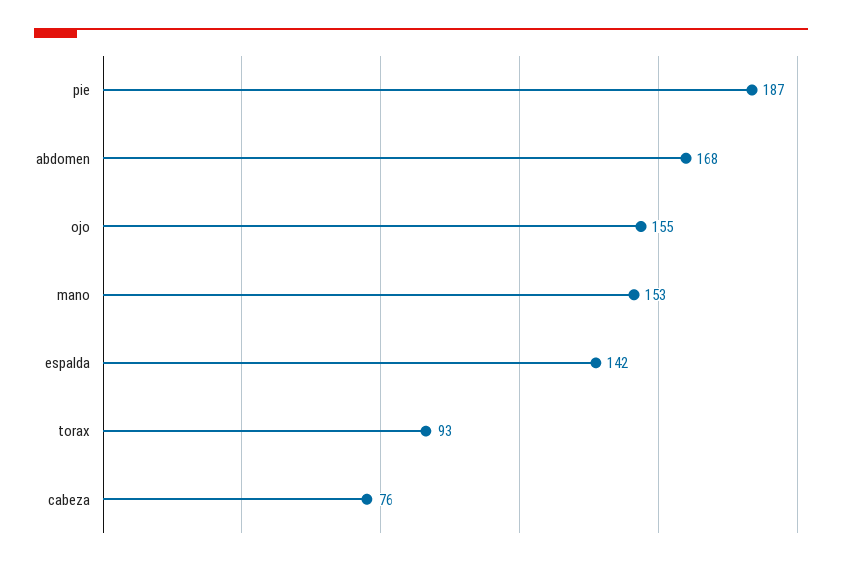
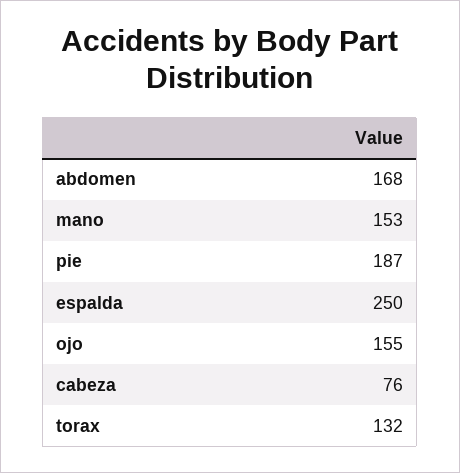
espalda: 142 -> 250
torax: 93 -> 132

